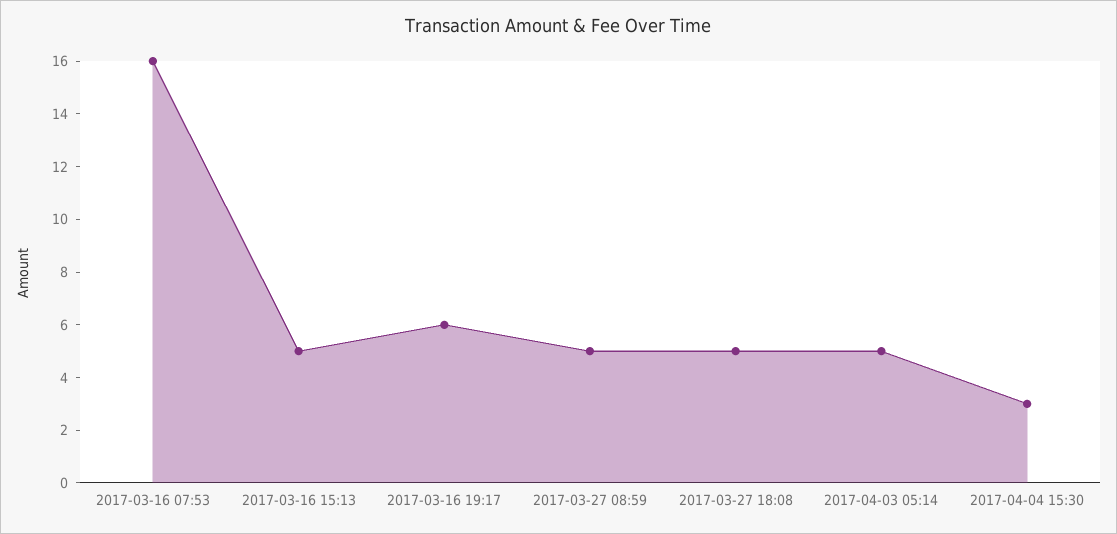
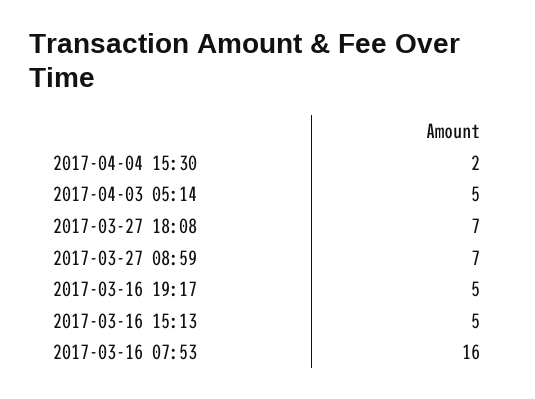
2017-03-16 19:17: 6 -> 5
2017-03-27 08:59: 5 -> 7
2017-03-27 18:08: 5 -> 7
2017-04-04 15:30: 3 -> 2

